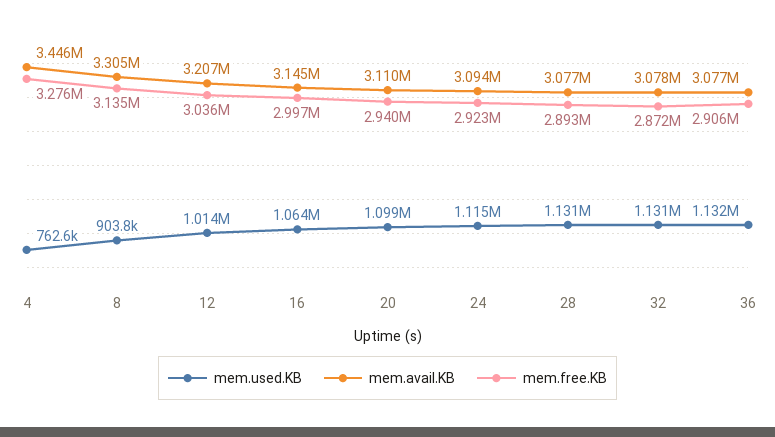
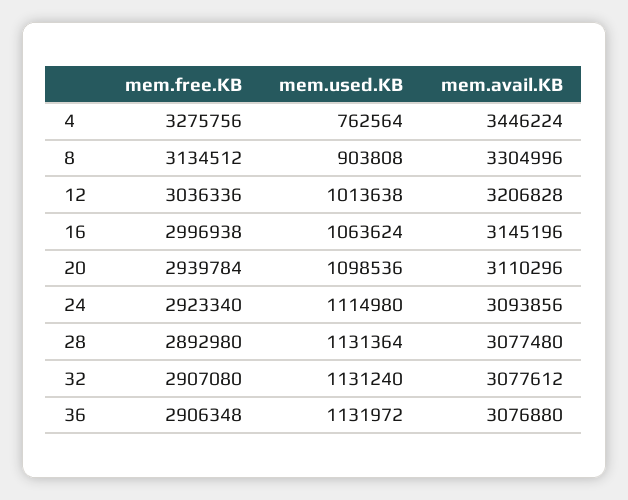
mem.free.KB, 32: 2872000 -> 2907080

